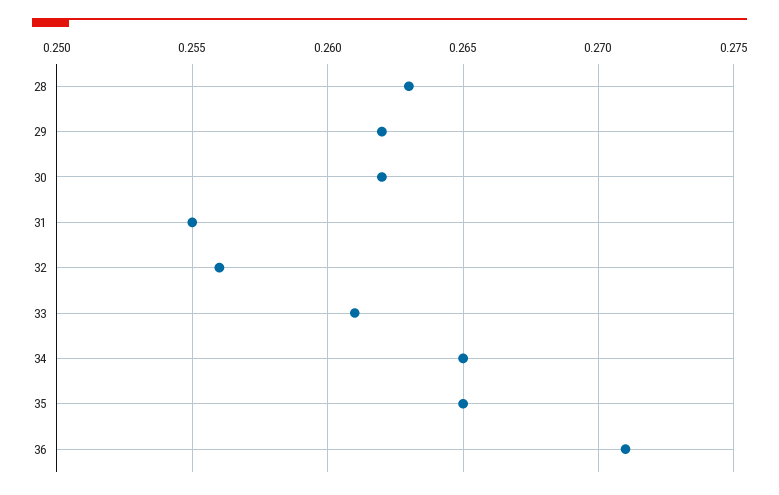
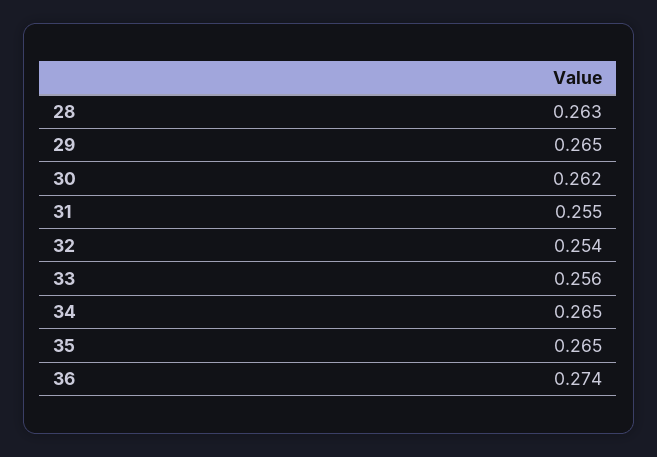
29: 0.262 -> 0.265
32: 0.256 -> 0.254
33: 0.261 -> 0.256
36: 0.271 -> 0.274

